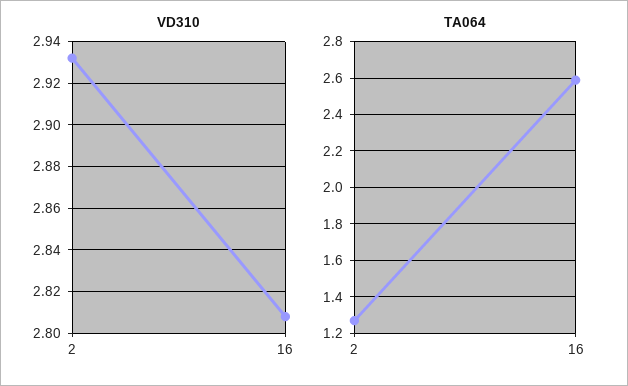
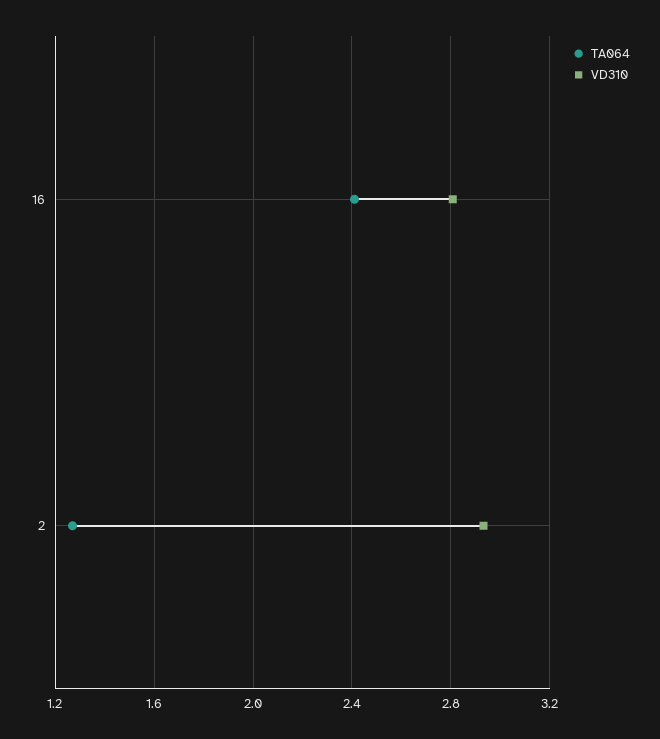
TA064, 16: 2.6 -> 2.4

